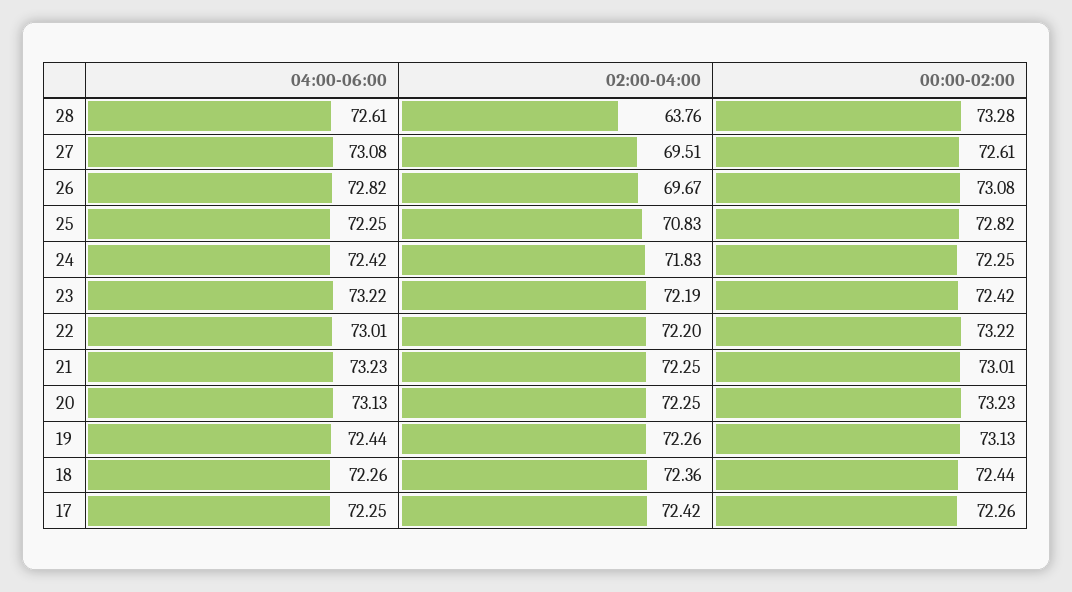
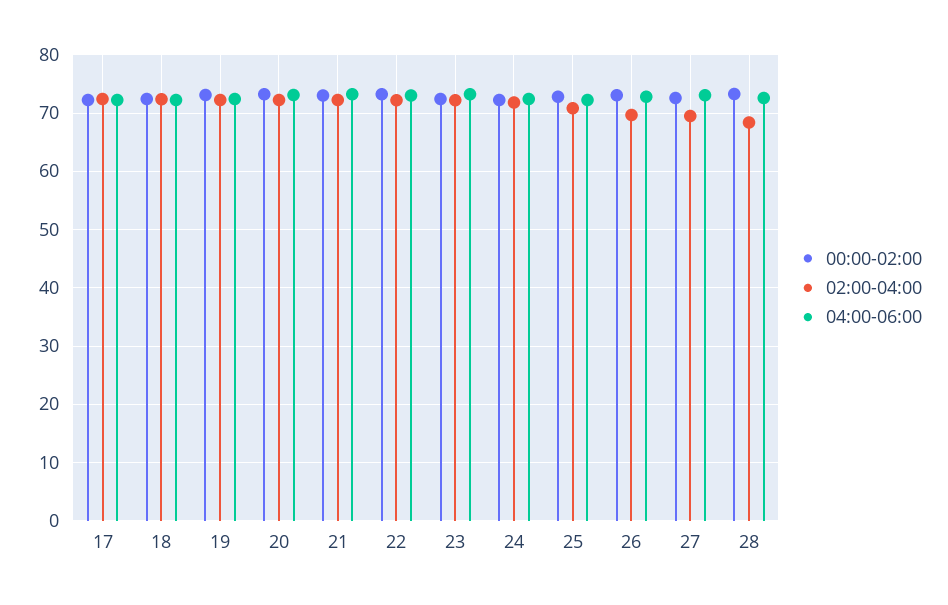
02:00-04:00, 28: 63.76 -> 68

